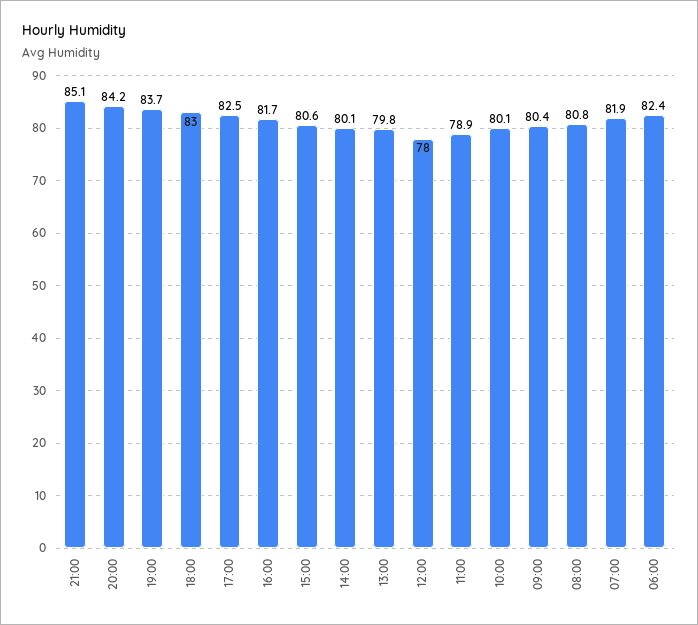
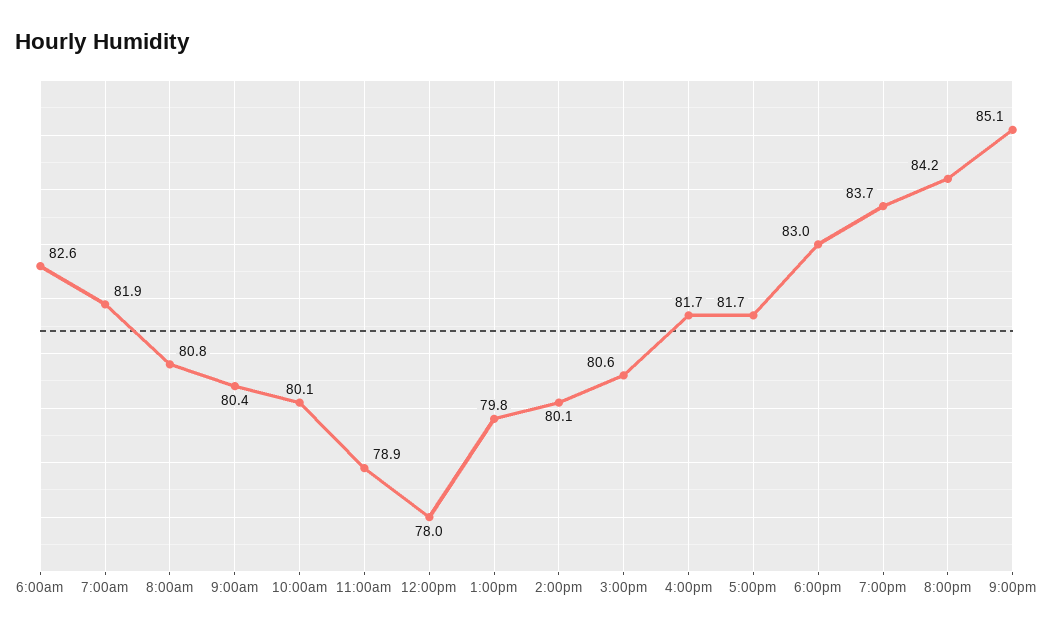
17:00: 82.5 -> 81.7
06:00: 82.4 -> 82.6

